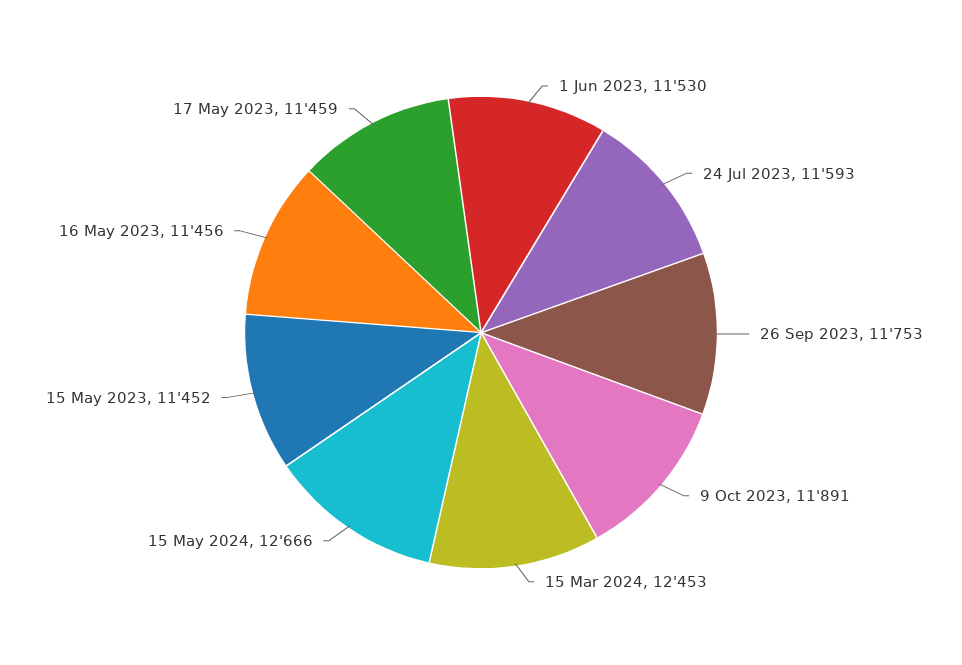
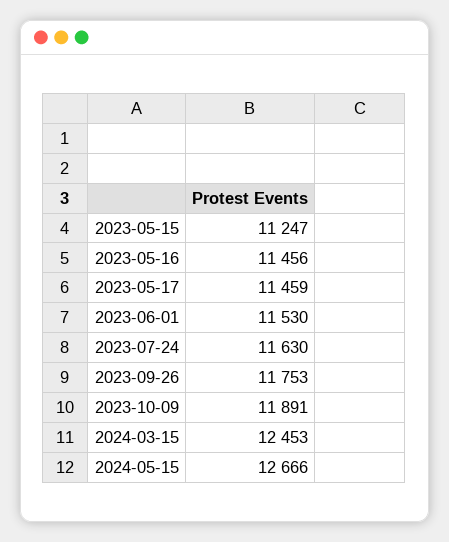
24 Jul 2023: 11593 -> 11630
15 May 2023: 11452 -> 11247

